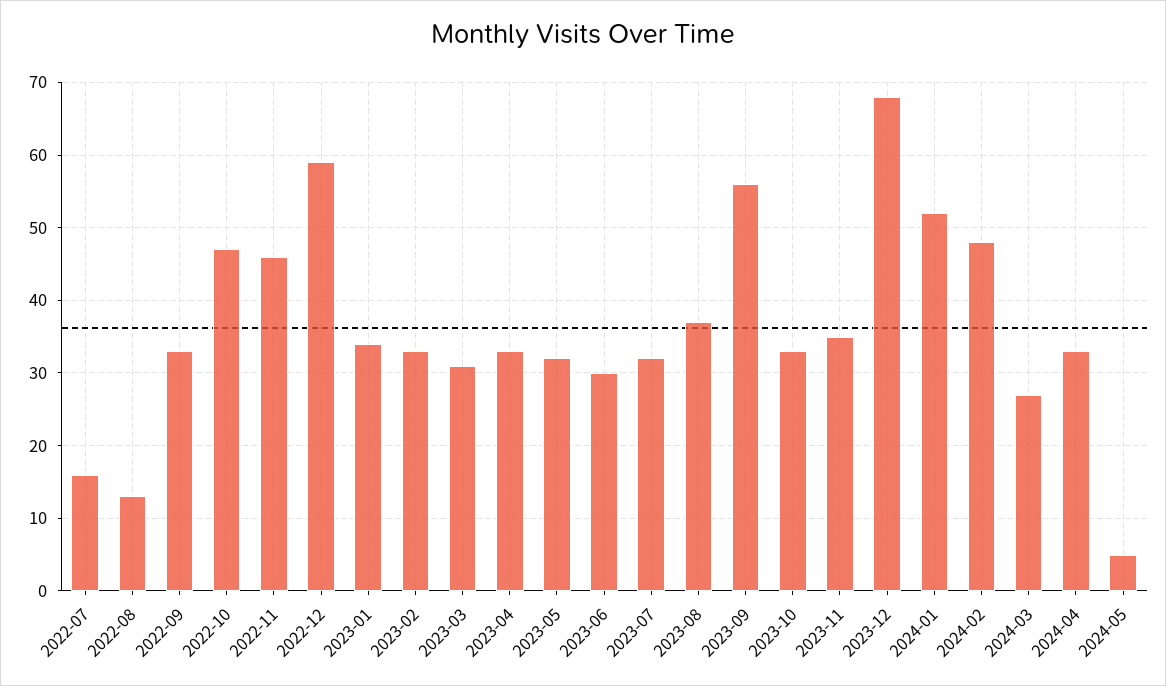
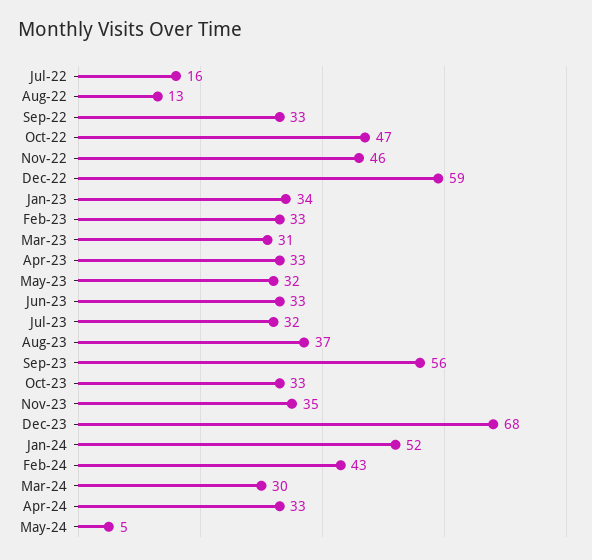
2023-06: 30 -> 33
2024-02: 48 -> 43
2024-03: 27 -> 30

